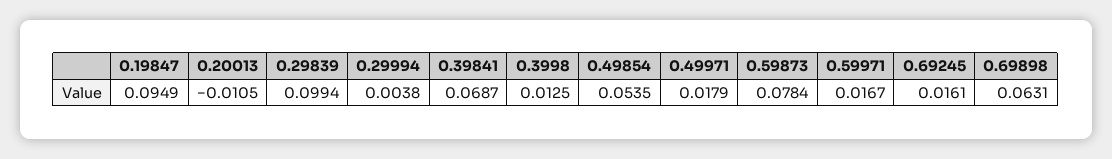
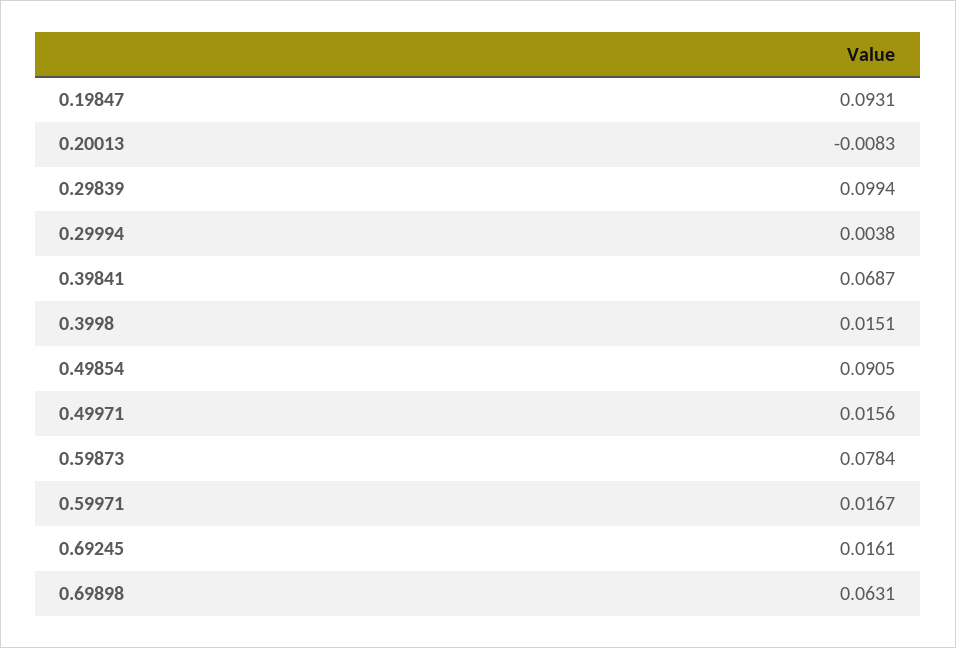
0.19847: 0.0949 -> 0.0931
0.20013: -0.0105 -> -0.0083
0.3998: 0.0125 -> 0.0151
0.49854: 0.0535 -> 0.0905
0.49971: 0.0179 -> 0.0156

